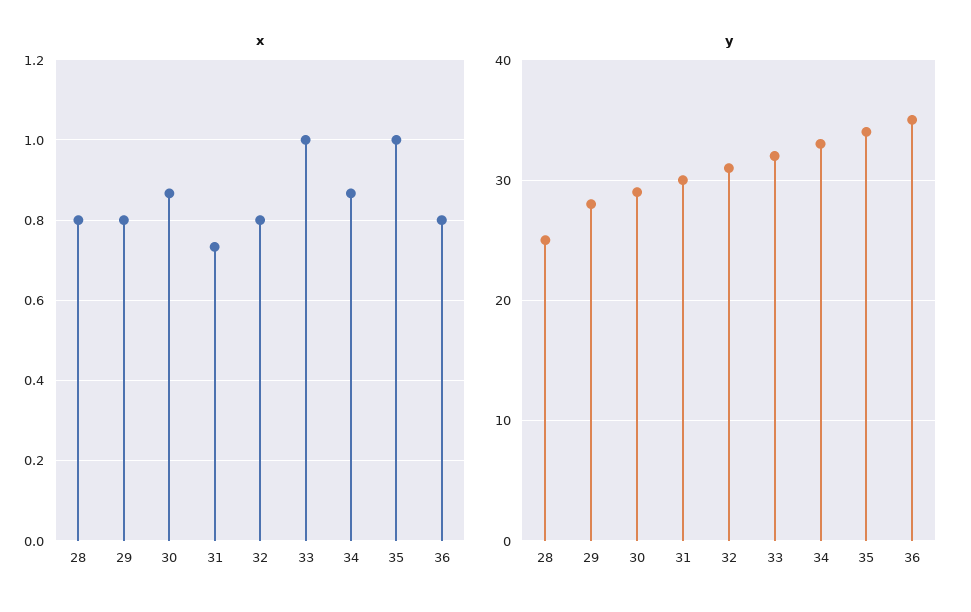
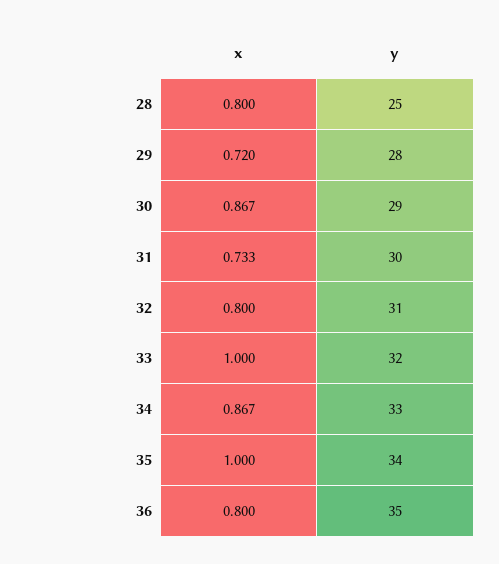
x, 29: 0.8 -> 0.72

